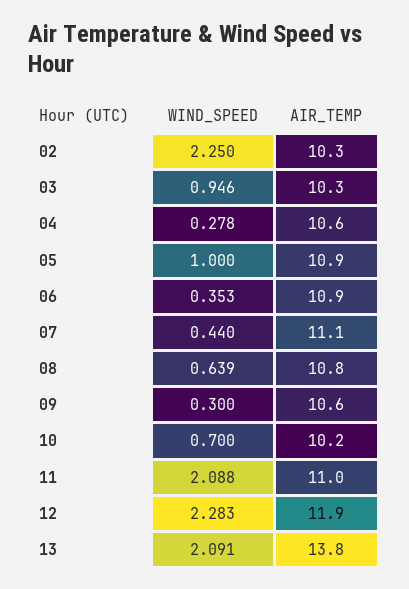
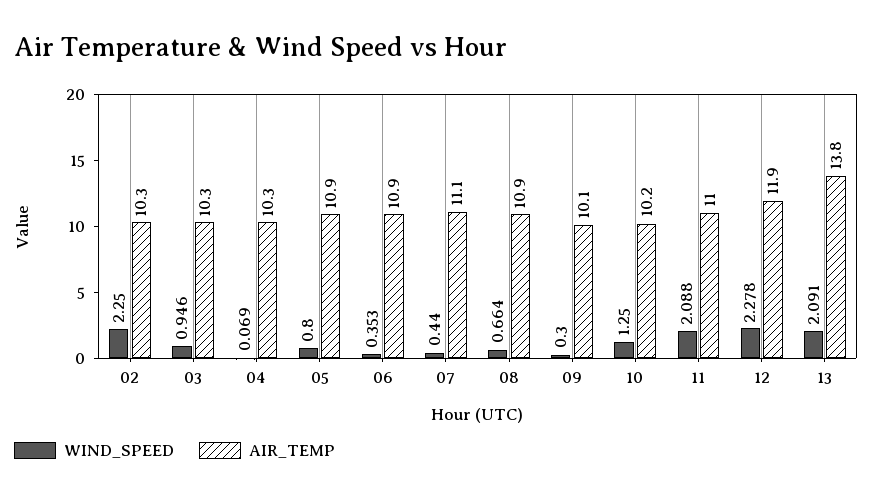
WIND_SPEED, 04: 0.278 -> 0.069
AIR_TEMP, 04: 10.6 -> 10.3
WIND_SPEED, 05: 1 -> 0.8
WIND_SPEED, 08: 0.639 -> 0.664
AIR_TEMP, 08: 10.8 -> 10.9
AIR_TEMP, 09: 10.6 -> 10.1
WIND_SPEED, 10: 0.7 -> 1.25
WIND_SPEED, 12: 2.283 -> 2.278

